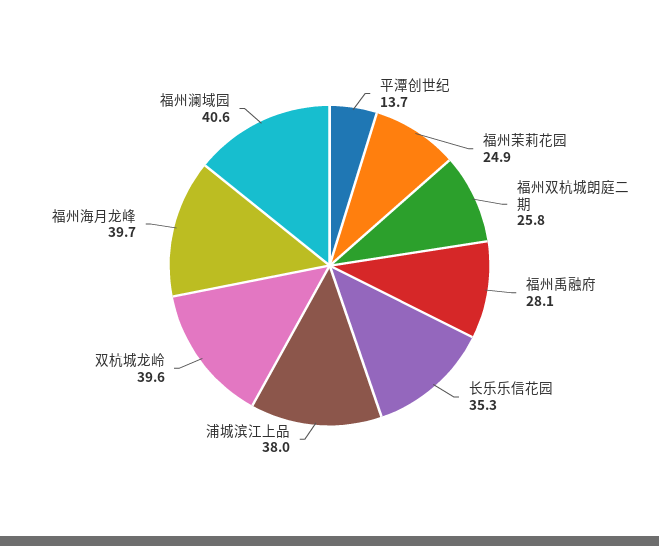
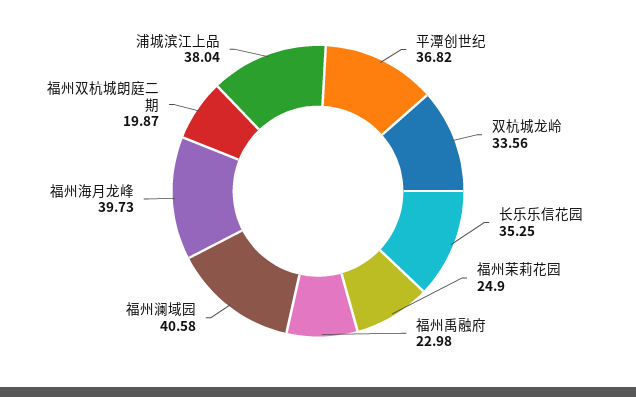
平潭创世纪: 13.7 -> 36.82
福州双杭城朗庭二期: 25.8 -> 19.87
福州禹融府: 28.1 -> 22.98
双杭城龙岭: 39.6 -> 33.56

